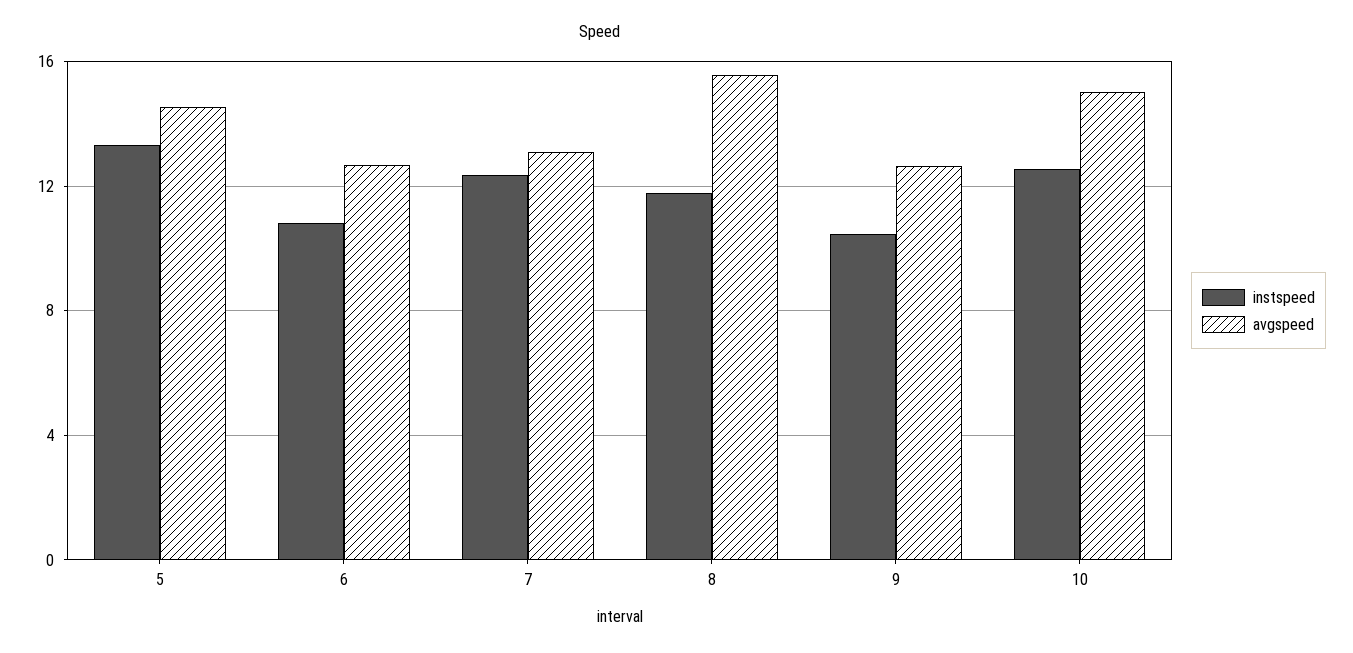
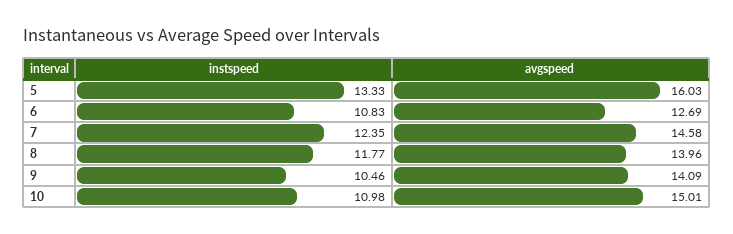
avgspeed, 5: 14.5 -> 16.03
avgspeed, 7: 13 -> 14.58
avgspeed, 8: 15.5 -> 13.96
avgspeed, 9: 12.5 -> 14.09
instspeed, 10: 12.5 -> 10.98

